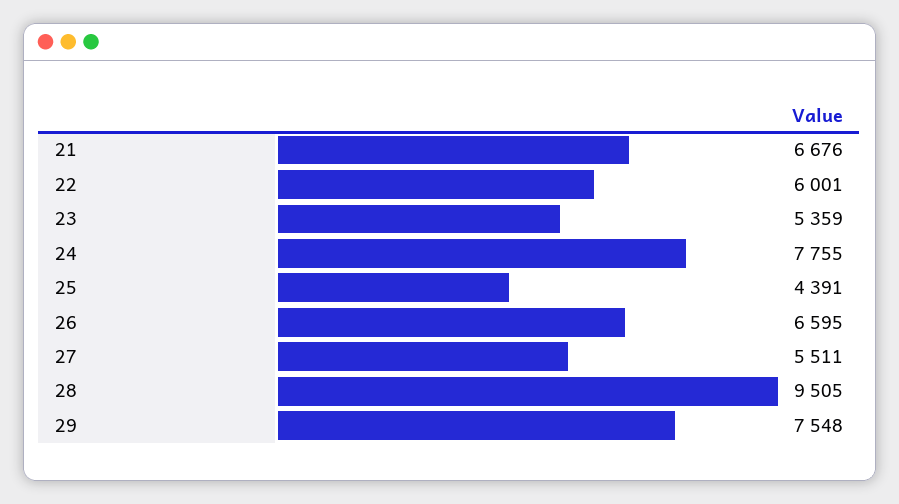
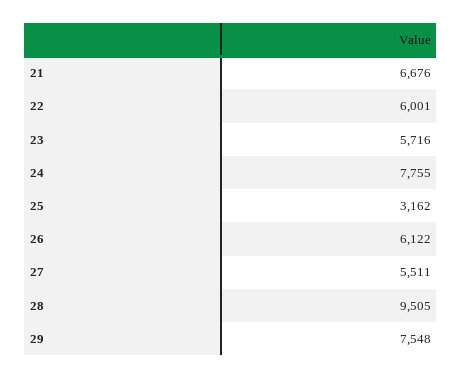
23: 5359 -> 5716
25: 4391 -> 3162
26: 6595 -> 6122

